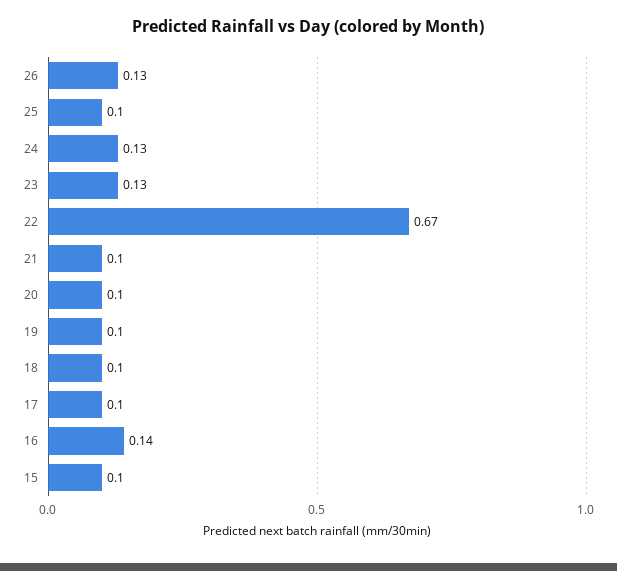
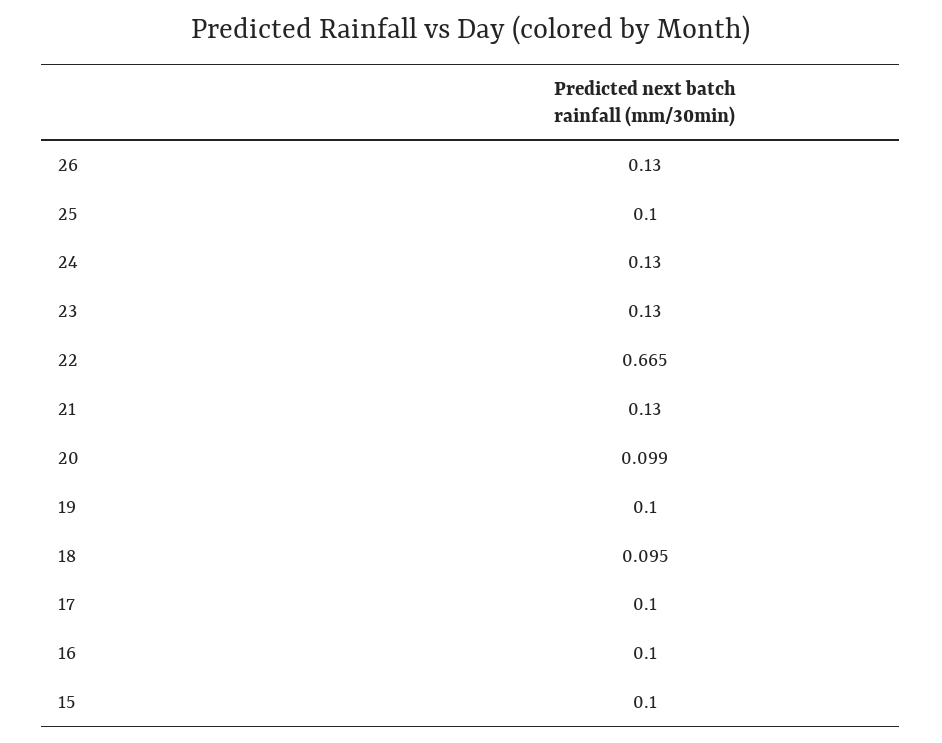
21: 0.1 -> 0.13
16: 0.14 -> 0.1

